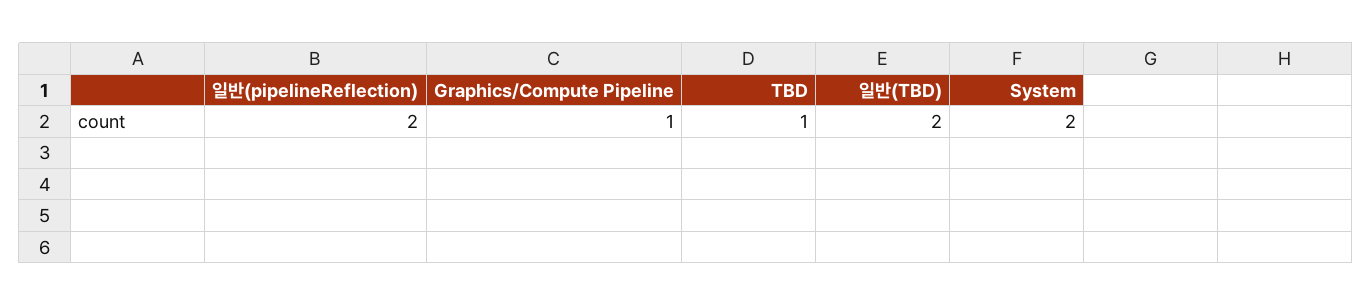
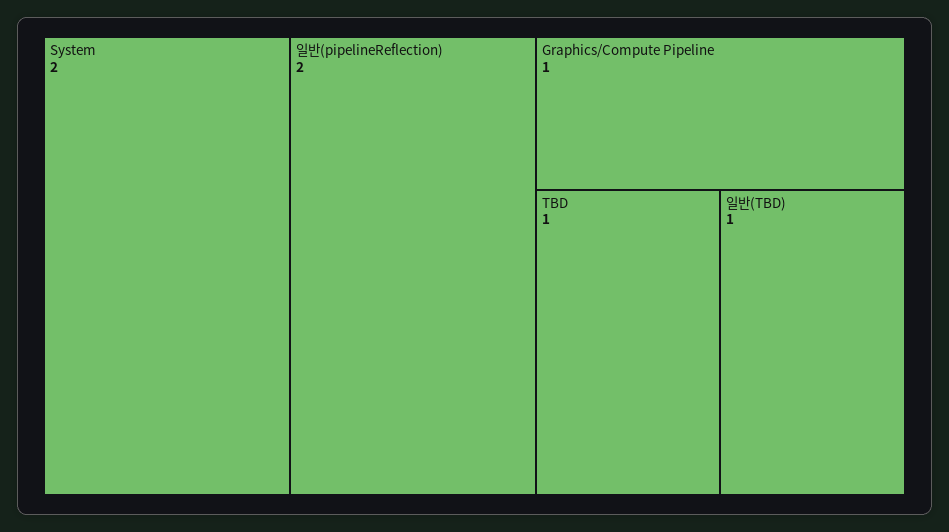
일반(TBD): 2 -> 1

